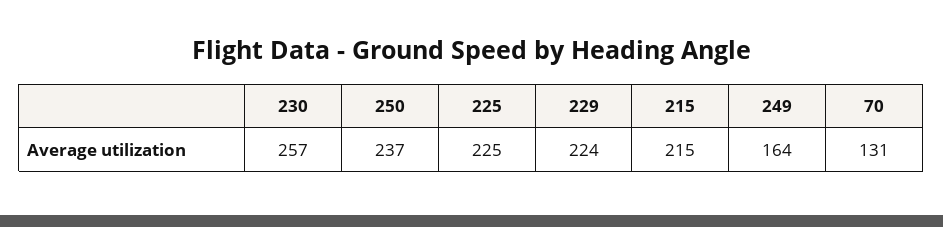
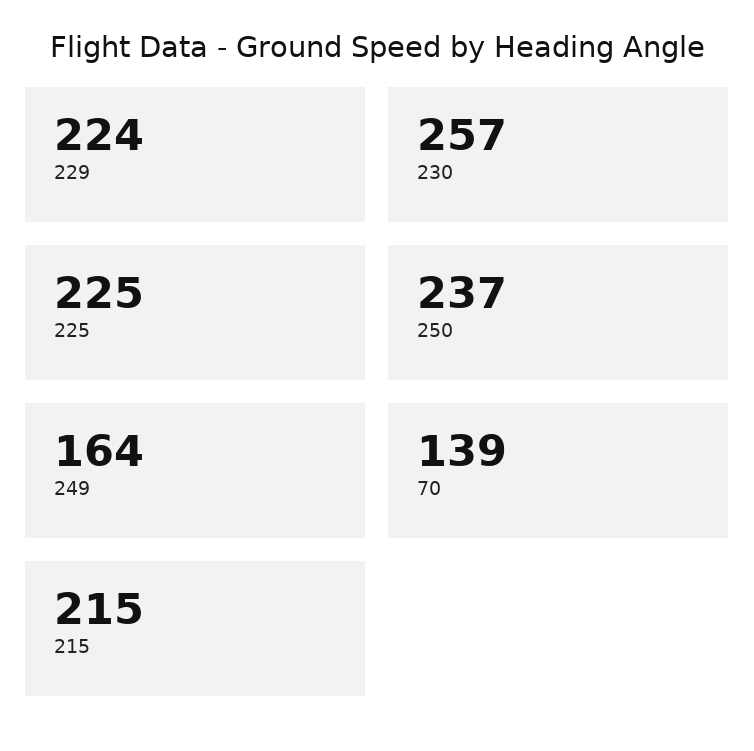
70: 131 -> 139

